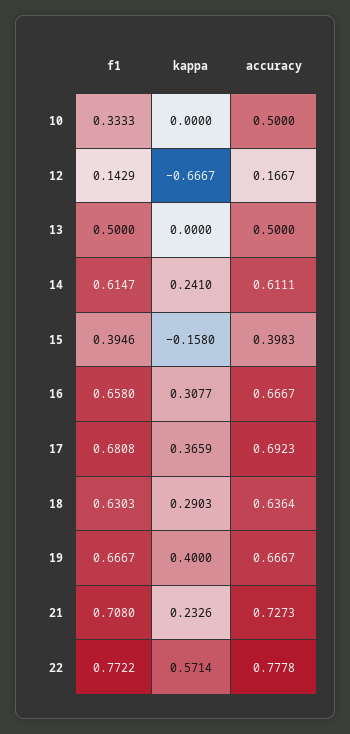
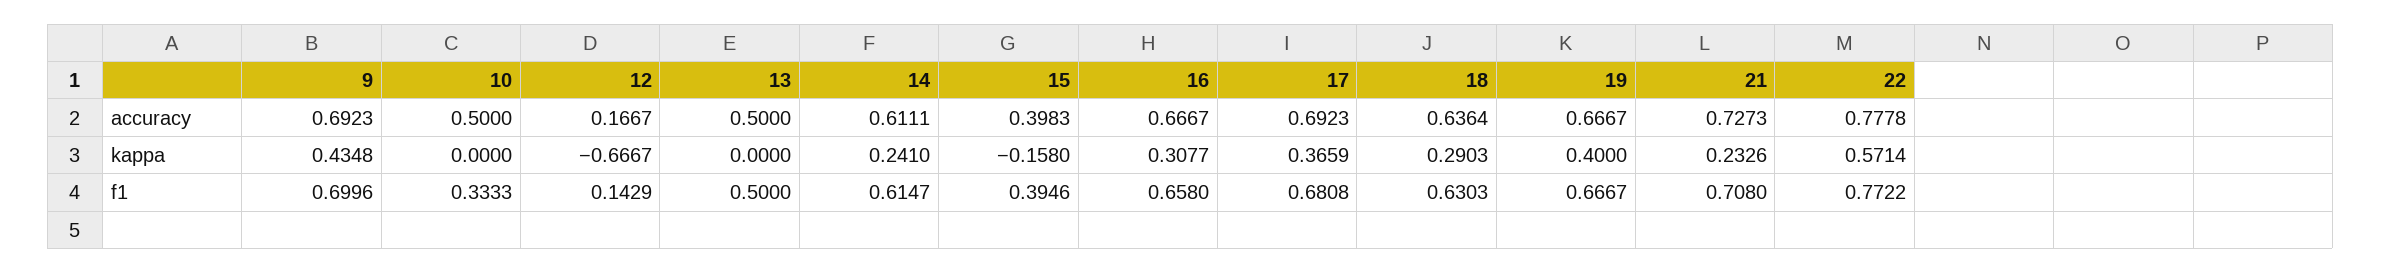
accuracy, 9: none -> 0.6923
kappa, 9: none -> 0.4348
f1, 9: none -> 0.6996

